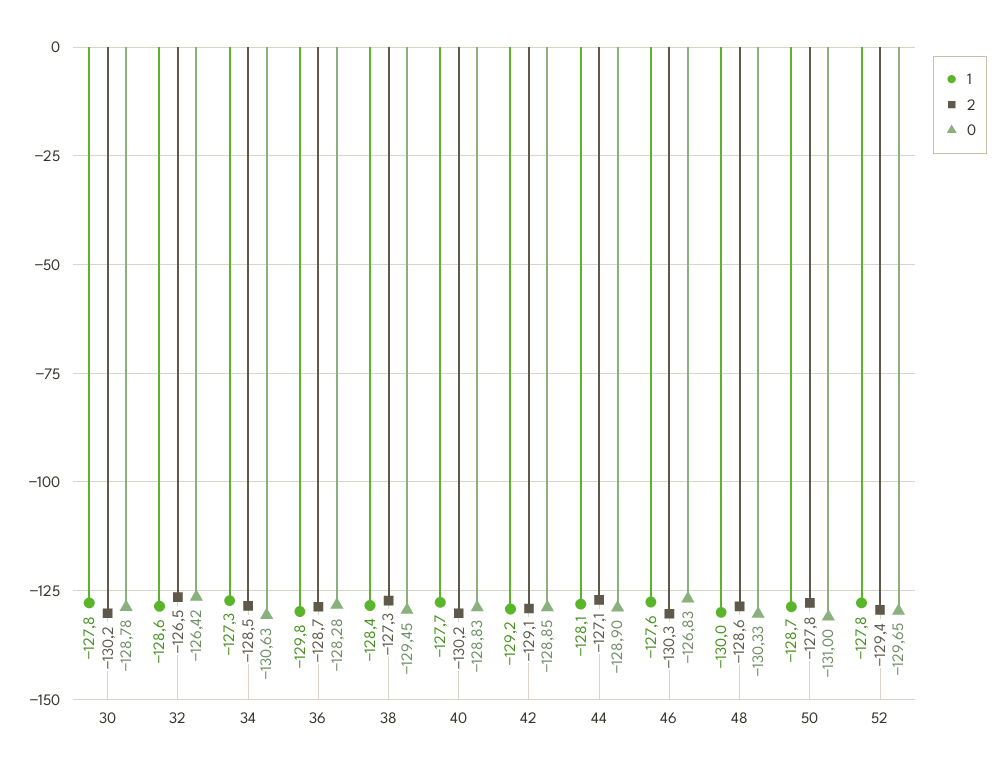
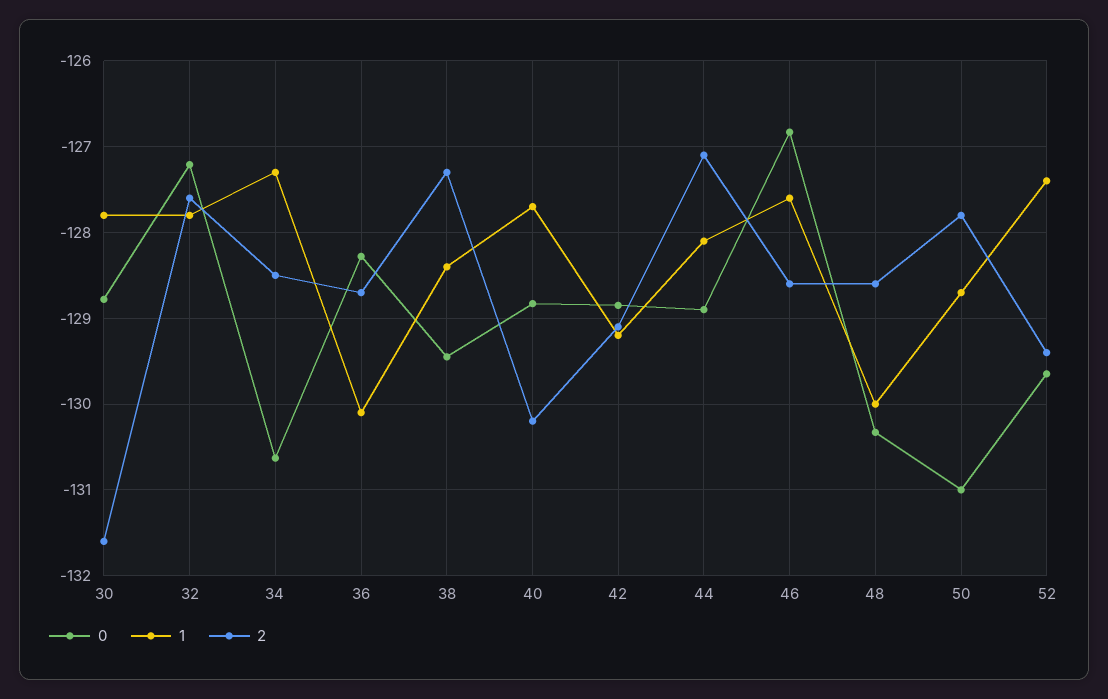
2, 30: -130.2 -> -131.6
1, 32: -128.6 -> -127.8
2, 32: -126.5 -> -127.6
0, 32: -126.42 -> -127.2
1, 36: -129.8 -> -130.1
2, 46: -130.3 -> -128.6
1, 52: -127.8 -> -127.4

